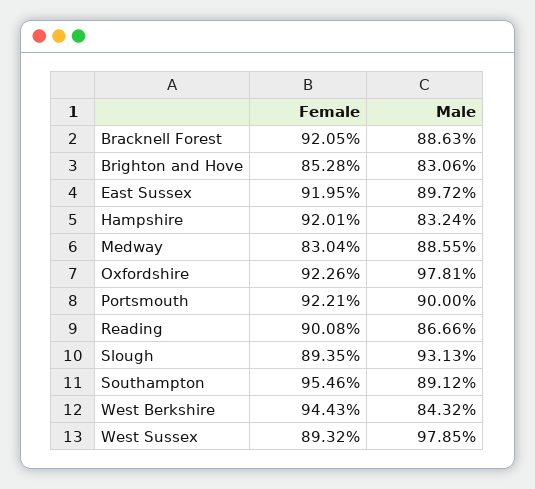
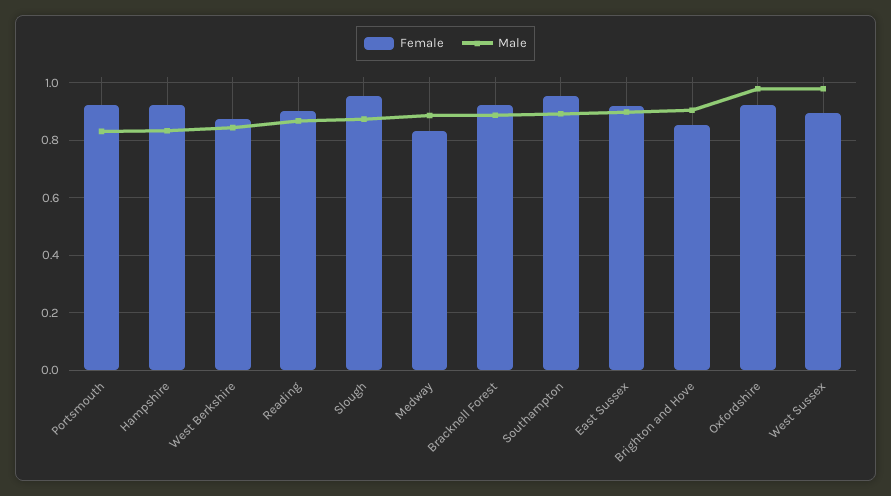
Male, Brighton and Hove: 0.8306 -> 0.9
Male, Portsmouth: 0.9 -> 0.825
Female, Slough: 0.8935 -> 0.95
Male, Slough: 0.9313 -> 0.875
Female, West Berkshire: 0.9443 -> 0.875

